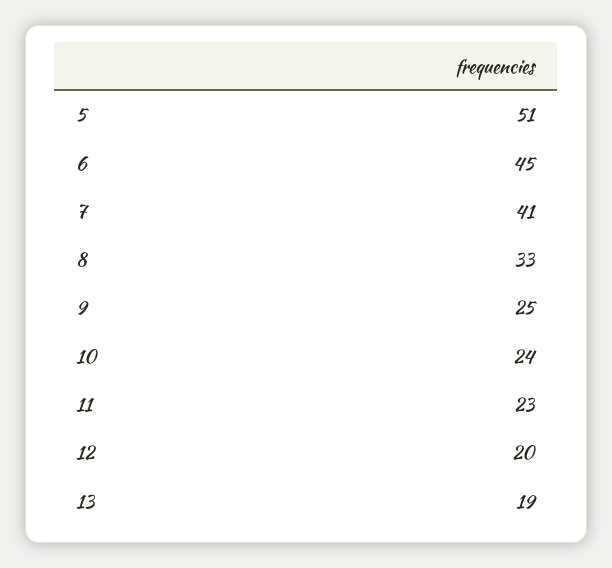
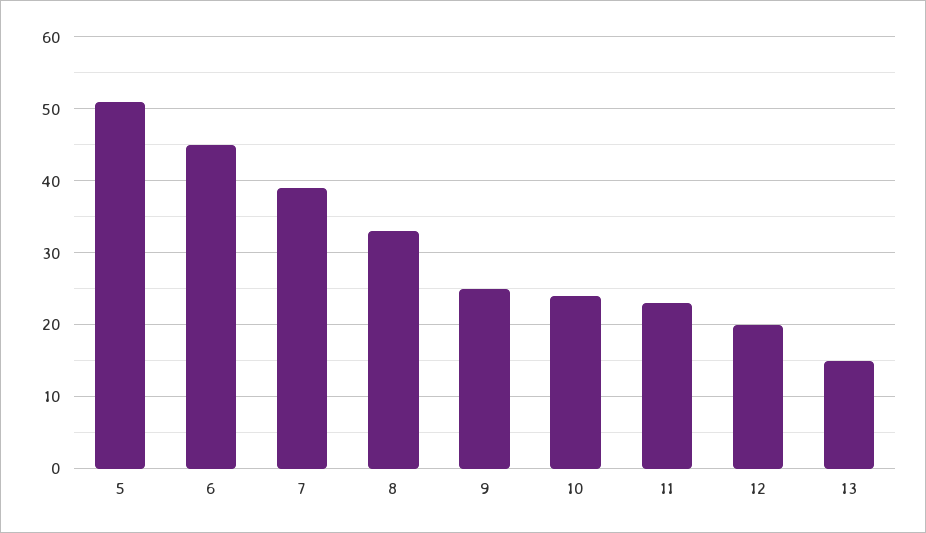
7: 41 -> 39
13: 19 -> 15

